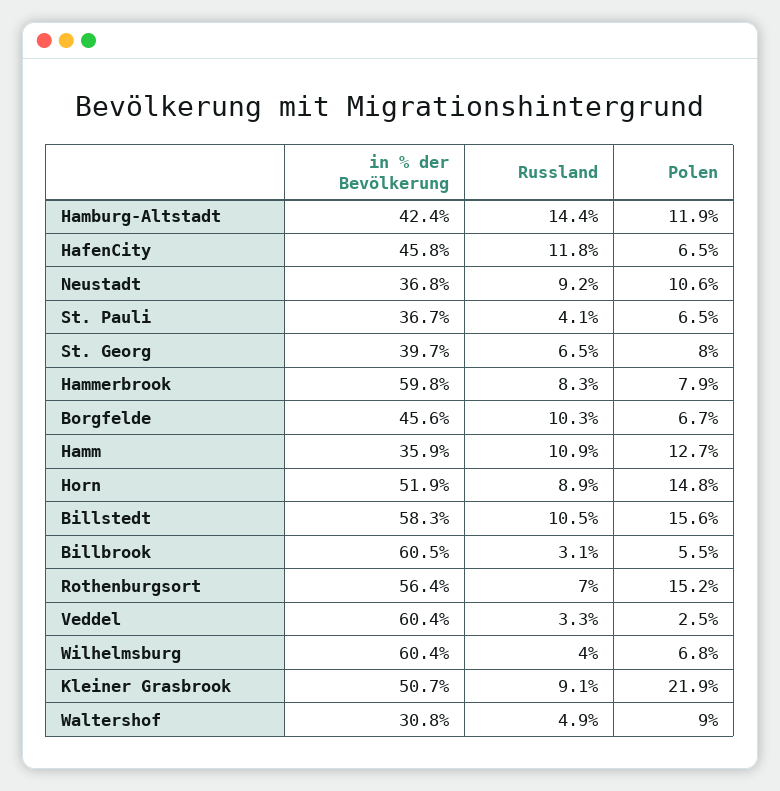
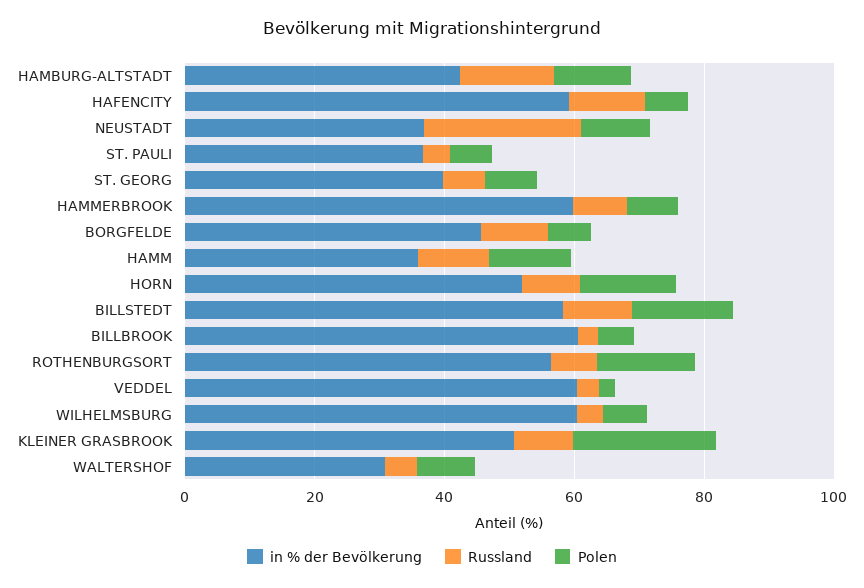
in % der Bevölkerung, HafenCity: 45.8 -> 60
Russland, Neustadt: 9.2 -> 25

